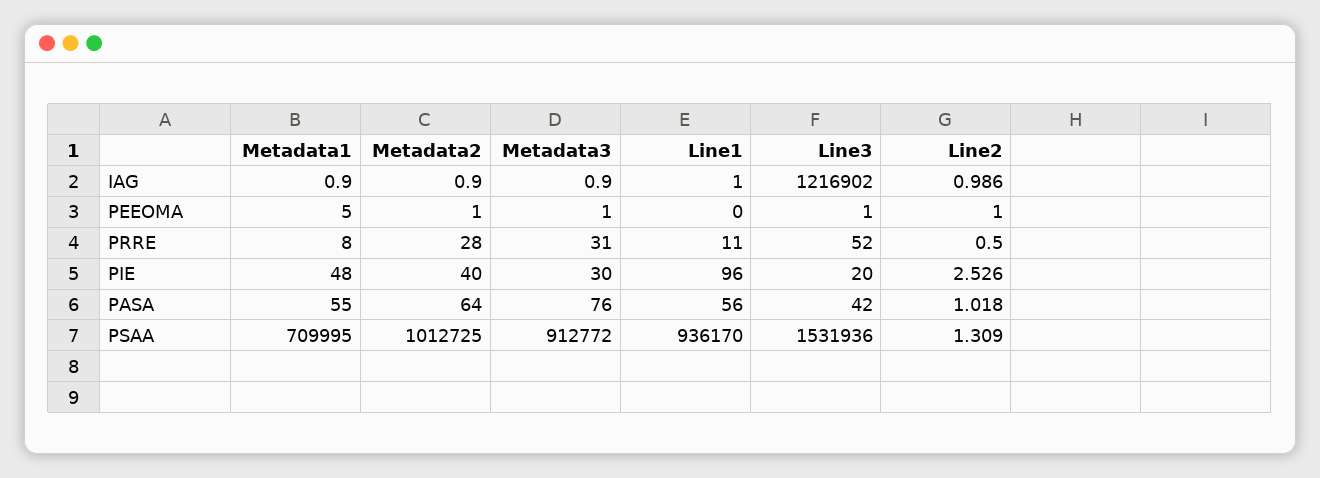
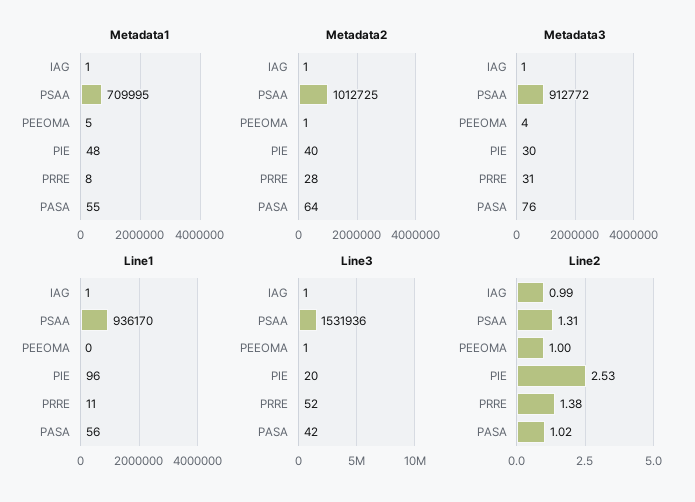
Line3, IAG: 1216902 -> 1
Metadata3, PEEOMA: 1 -> 4
Line2, PRRE: 0.5 -> 1.38

